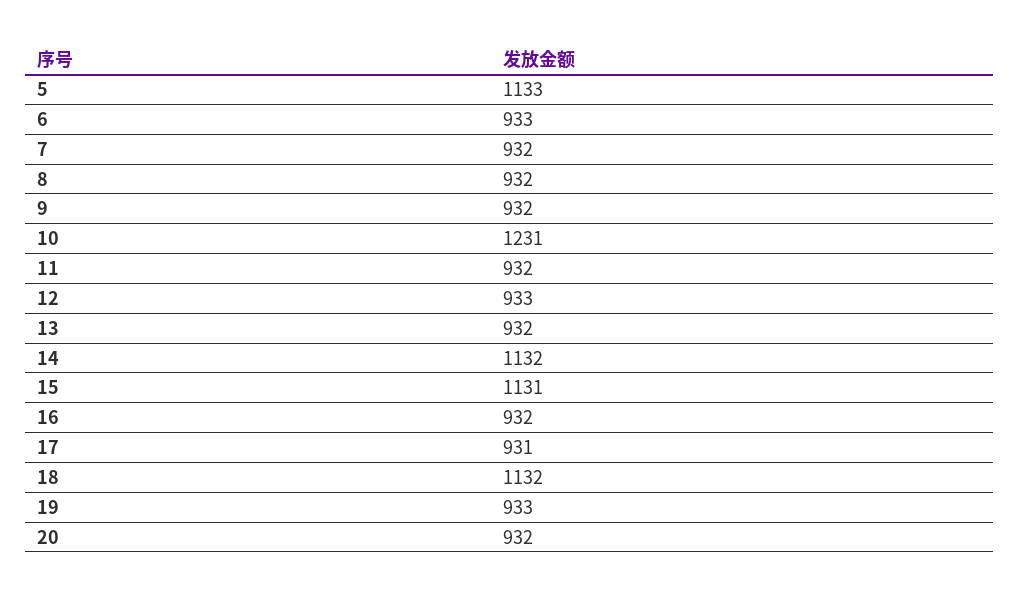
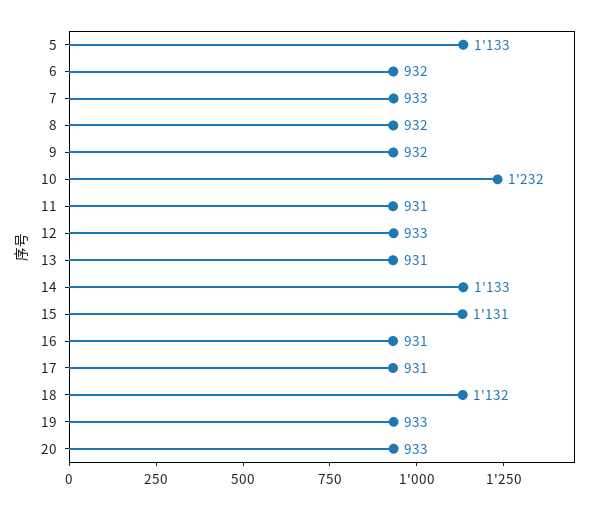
6: 933 -> 932
7: 932 -> 933
10: 1231 -> 1232
11: 932 -> 931
13: 932 -> 931
14: 1132 -> 1133
16: 932 -> 931
20: 932 -> 933

